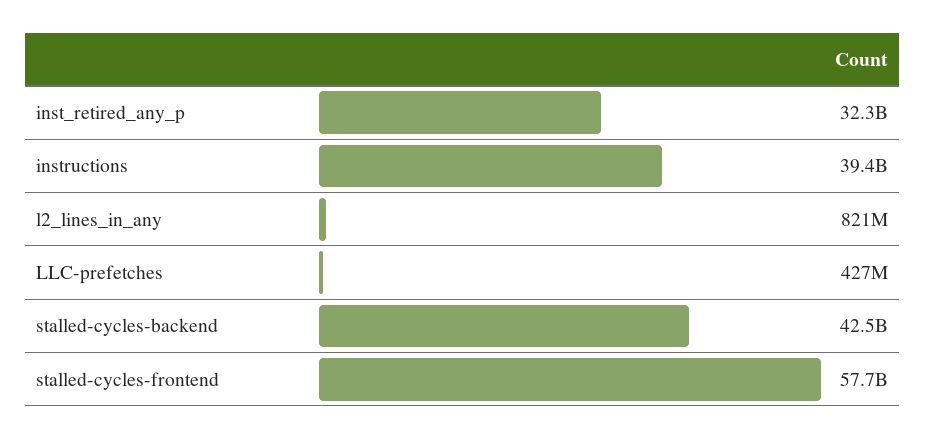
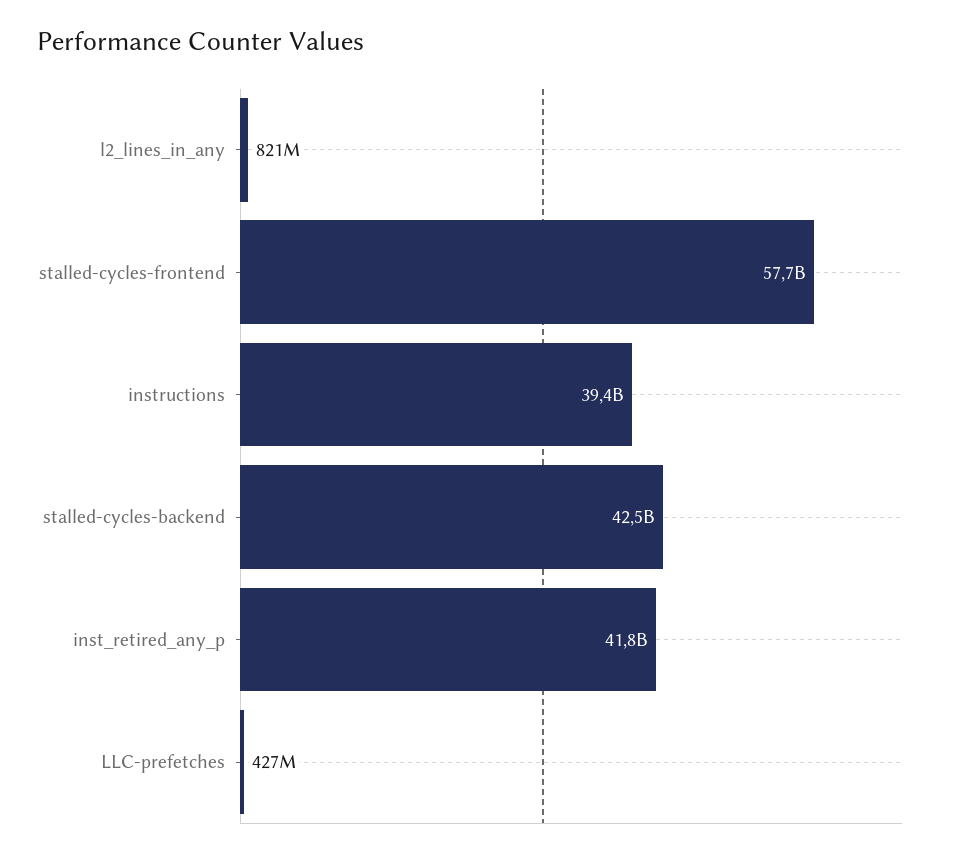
inst_retired_any_p: 32300000000 -> 41800000000

